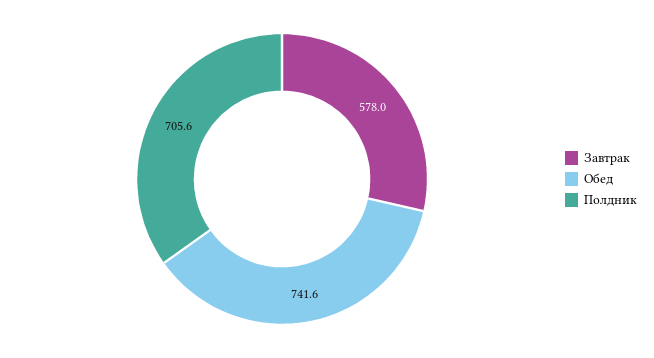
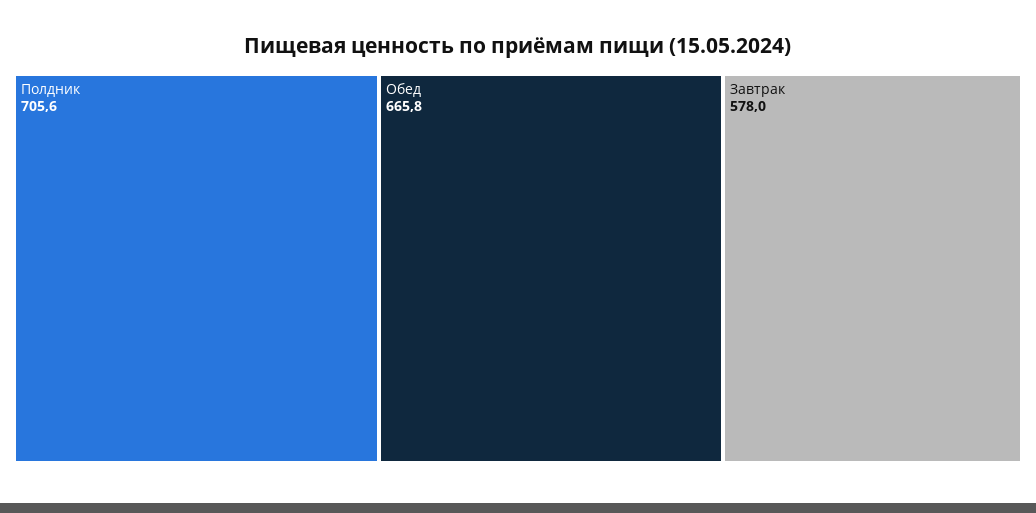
Обед: 741.6 -> 665.8

